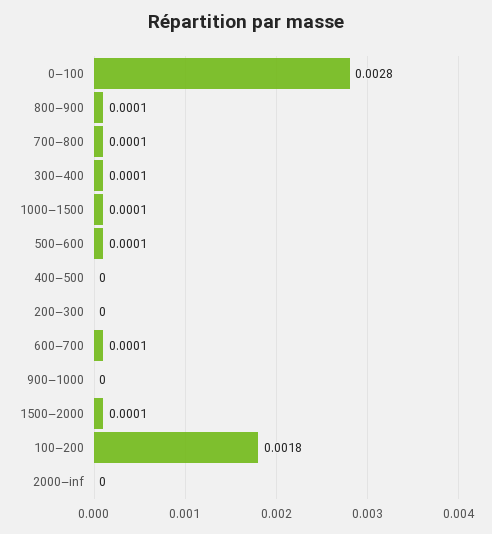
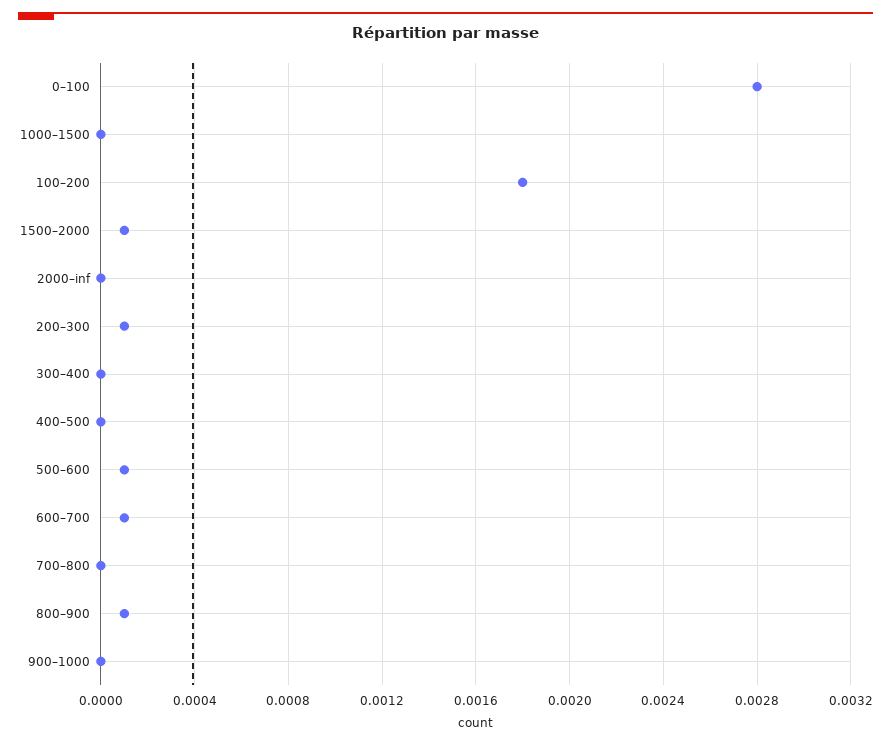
700–800: 0.0001 -> 0
300–400: 0.0001 -> 0
1000–1500: 0.0001 -> 0
200–300: 0 -> 0.0001

